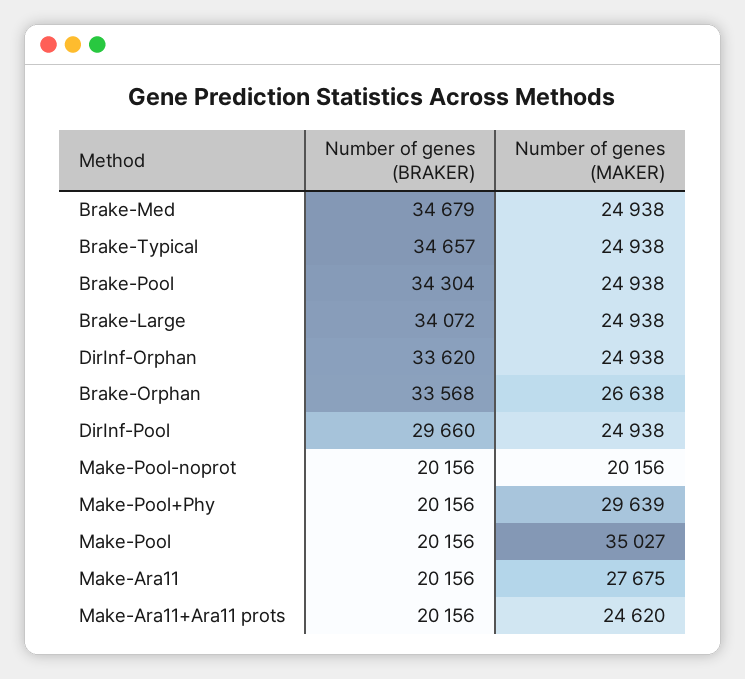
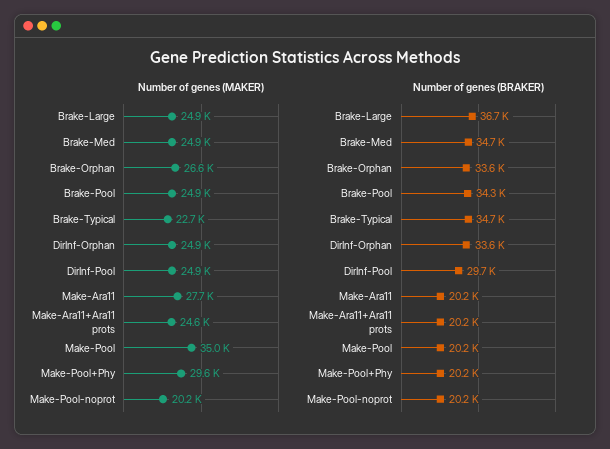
Number of genes (MAKER), Brake-Typical: 24938 -> 22700
Number of genes (BRAKER), Brake-Large: 34072 -> 36700

